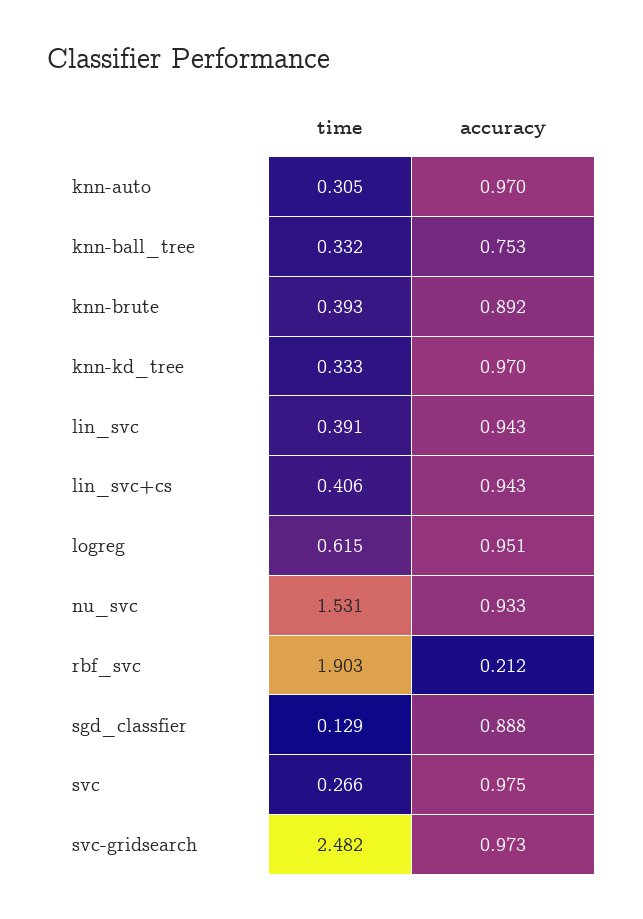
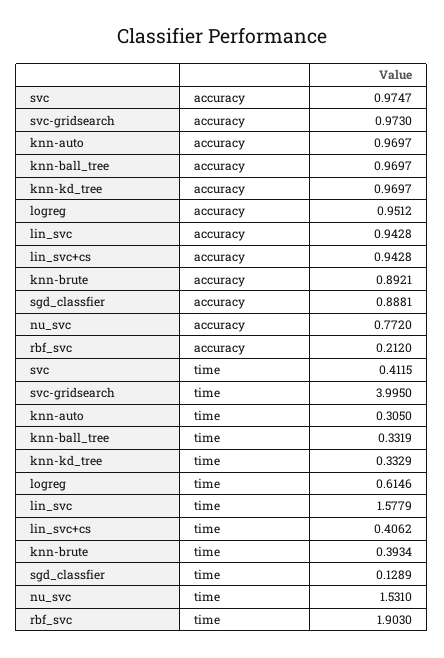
accuracy, knn-ball_tree: 0.753 -> 0.9697
time, lin_svc: 0.391 -> 1.5779
accuracy, nu_svc: 0.933 -> 0.772
time, svc: 0.266 -> 0.4115
time, svc-gridsearch: 2.482 -> 3.995

